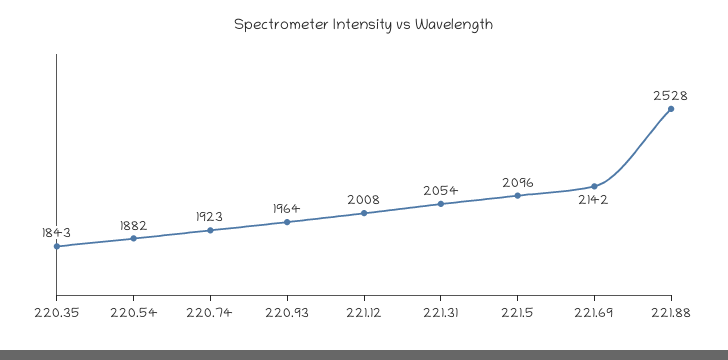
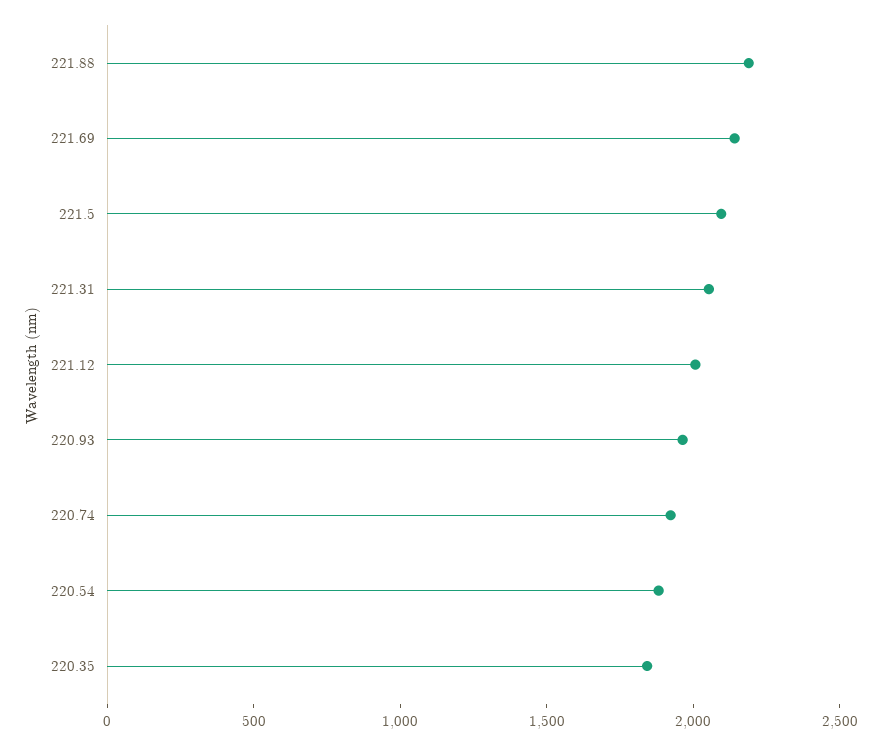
221.88: 2528 -> 2200

